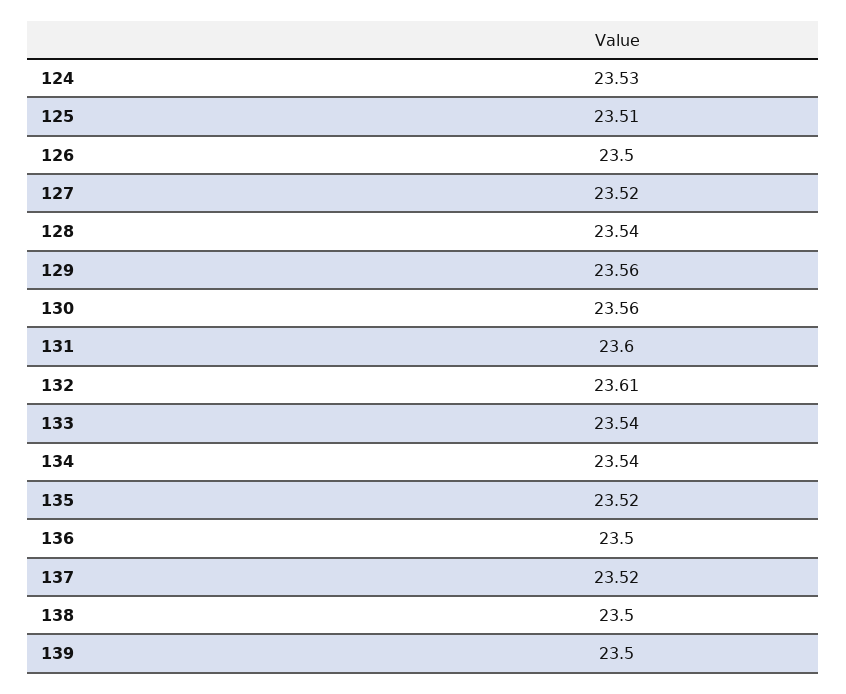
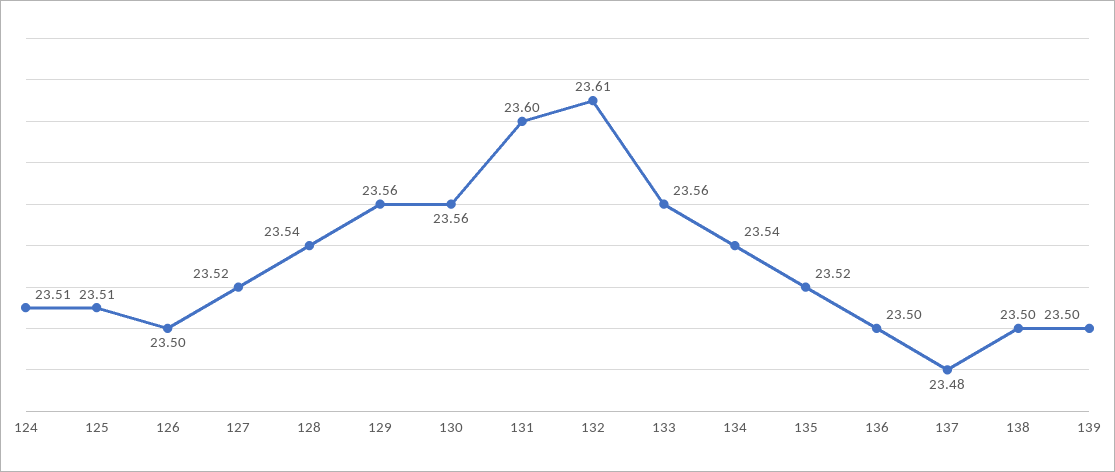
124: 23.53 -> 23.51
133: 23.54 -> 23.56
137: 23.52 -> 23.48

